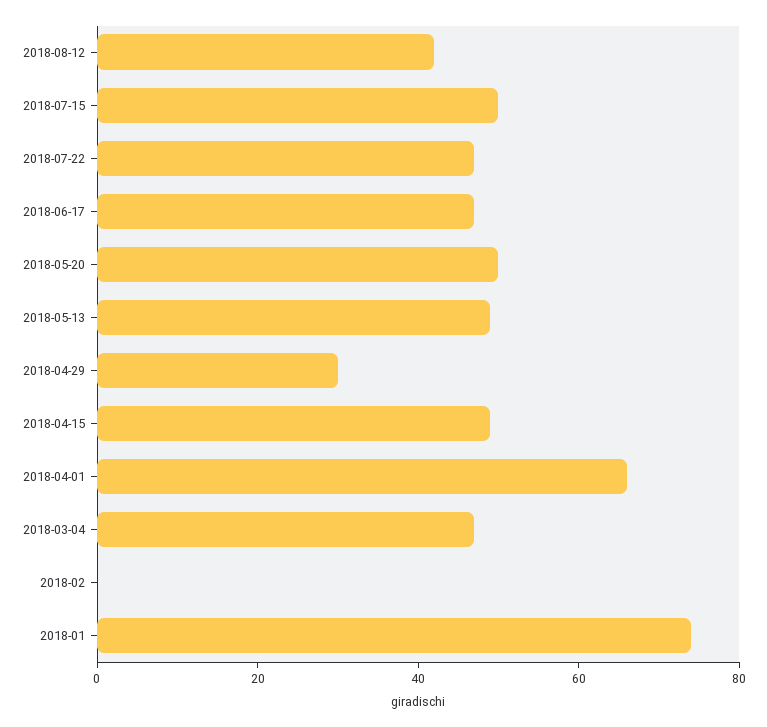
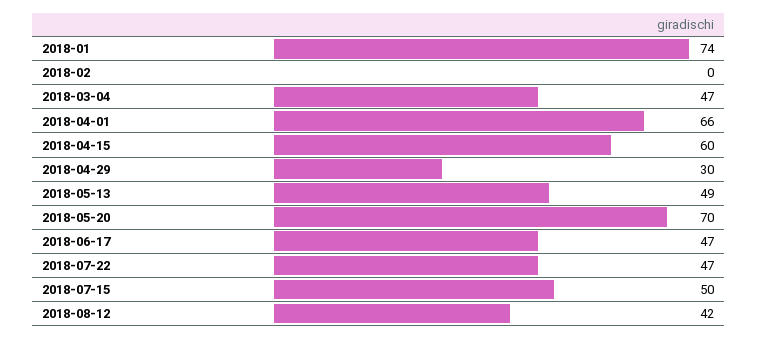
2018-05-20: 50 -> 70
2018-04-15: 50 -> 60

